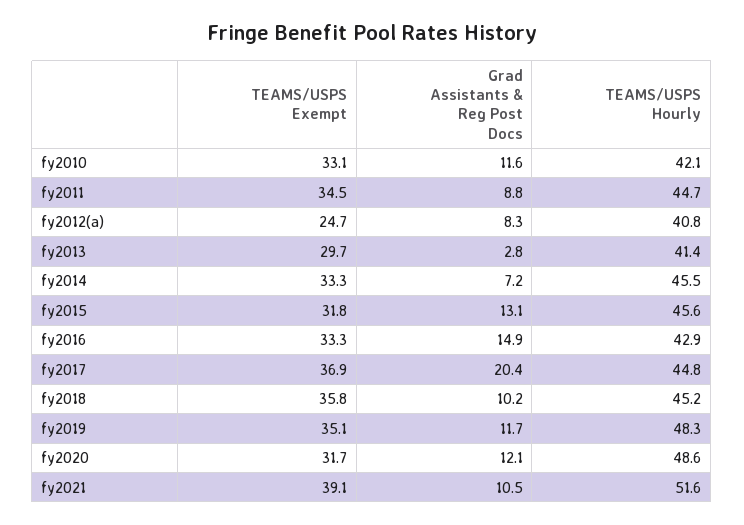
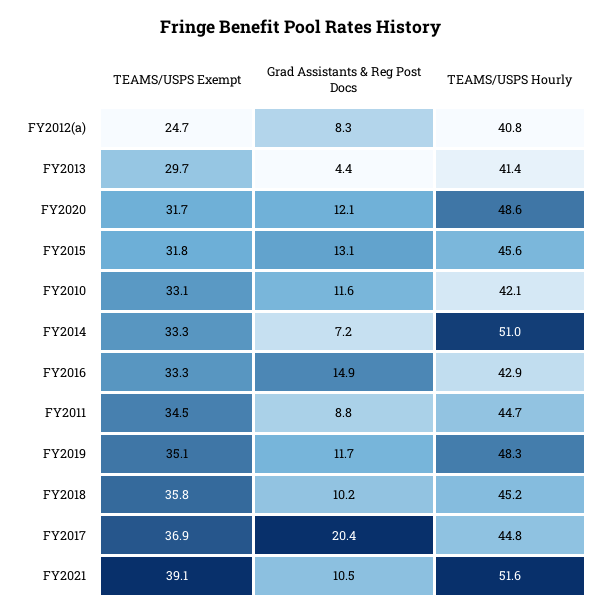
Grad Assistants & Reg Post Docs, fy2013: 2.8 -> 4.4
TEAMS/USPS Hourly, fy2014: 45.5 -> 51

